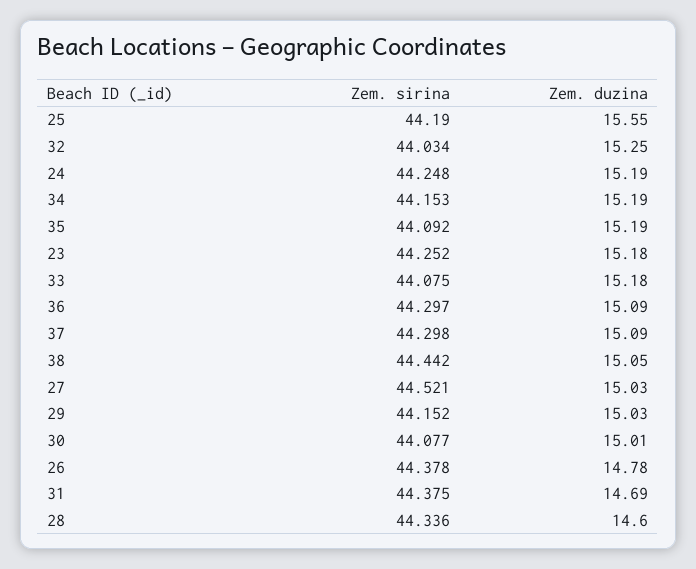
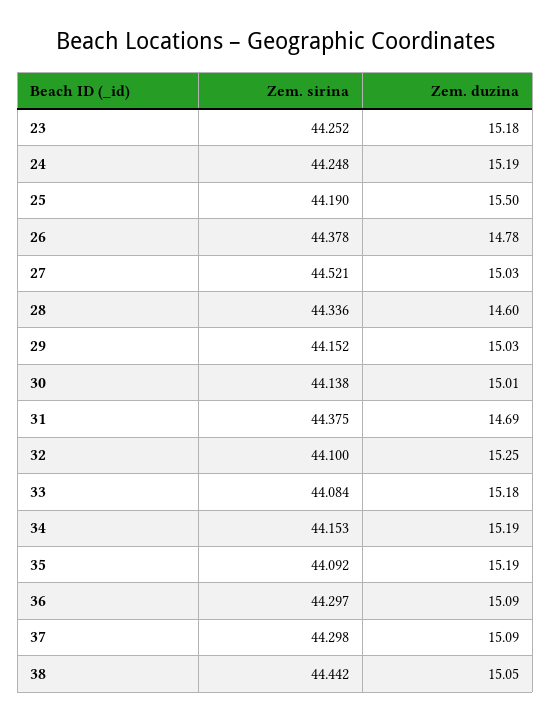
Zem. duzina, 25: 15.55 -> 15.5
Zem. sirina, 32: 44.034 -> 44.1
Zem. sirina, 33: 44.075 -> 44.084
Zem. sirina, 30: 44.077 -> 44.138

